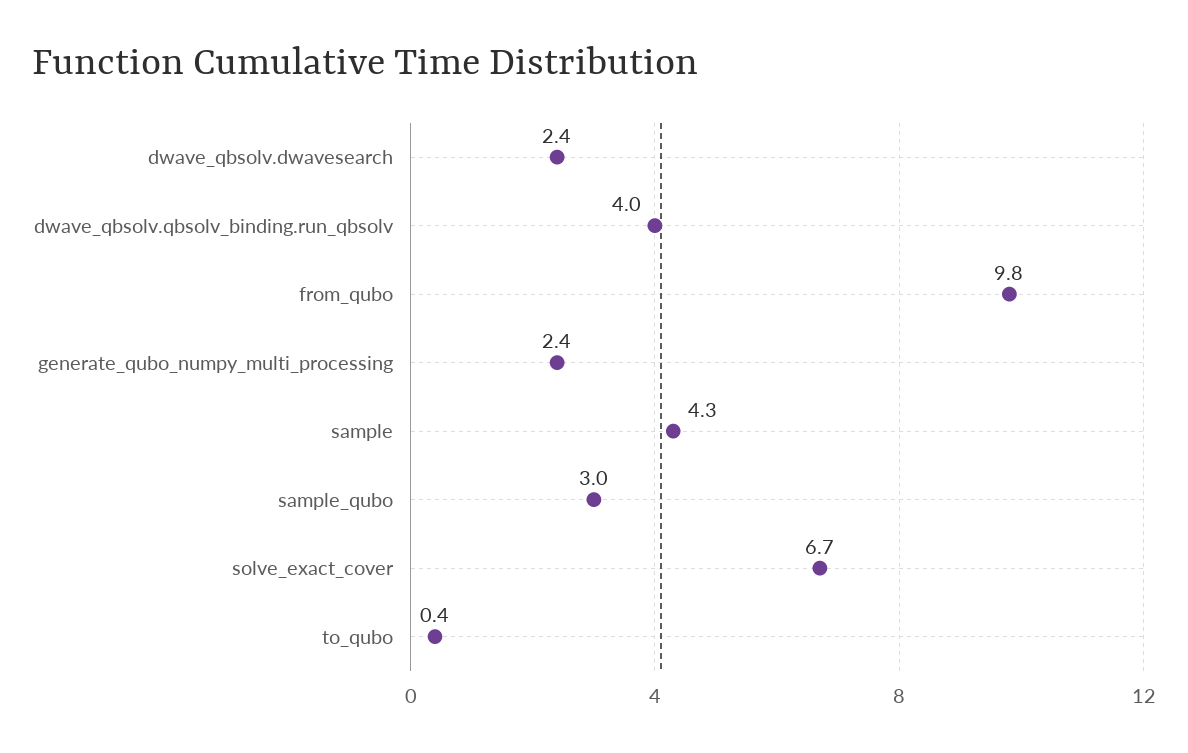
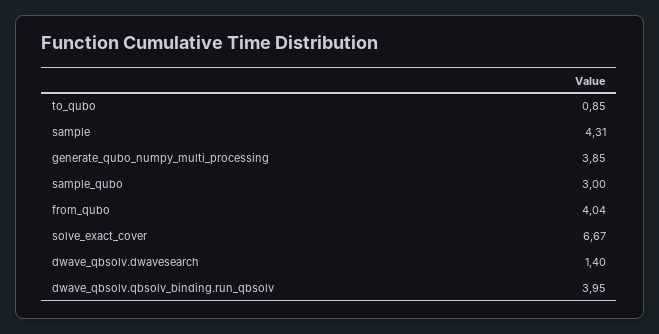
dwave_qbsolv.dwavesearch: 2.4 -> 1.4
from_qubo: 9.8 -> 4.04
generate_qubo_numpy_multi_processing: 2.4 -> 3.85
to_qubo: 0.4 -> 0.85

